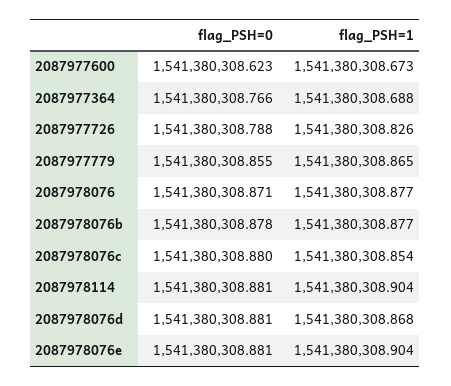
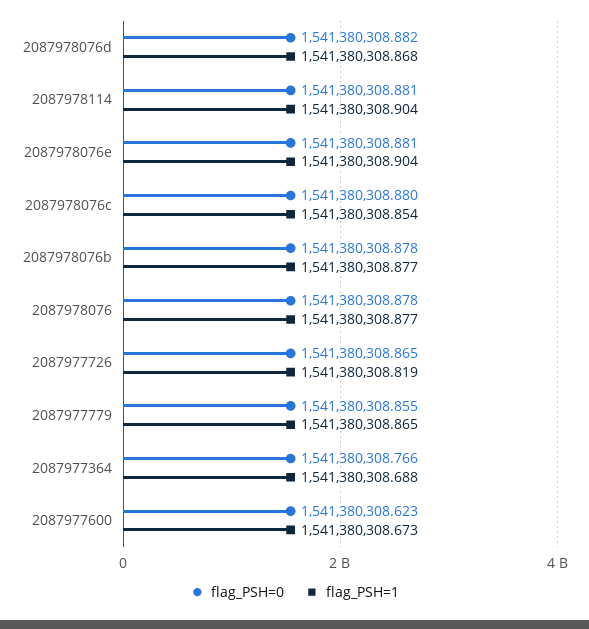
flag_PSH=0, 2087977726: 1541380308.788 -> 1541380308.865
flag_PSH=1, 2087977726: 1541380308.826 -> 1541380308.819
flag_PSH=0, 2087978076: 1541380308.871 -> 1541380308.878
flag_PSH=0, 2087978076d: 1541380308.881 -> 1541380308.882

